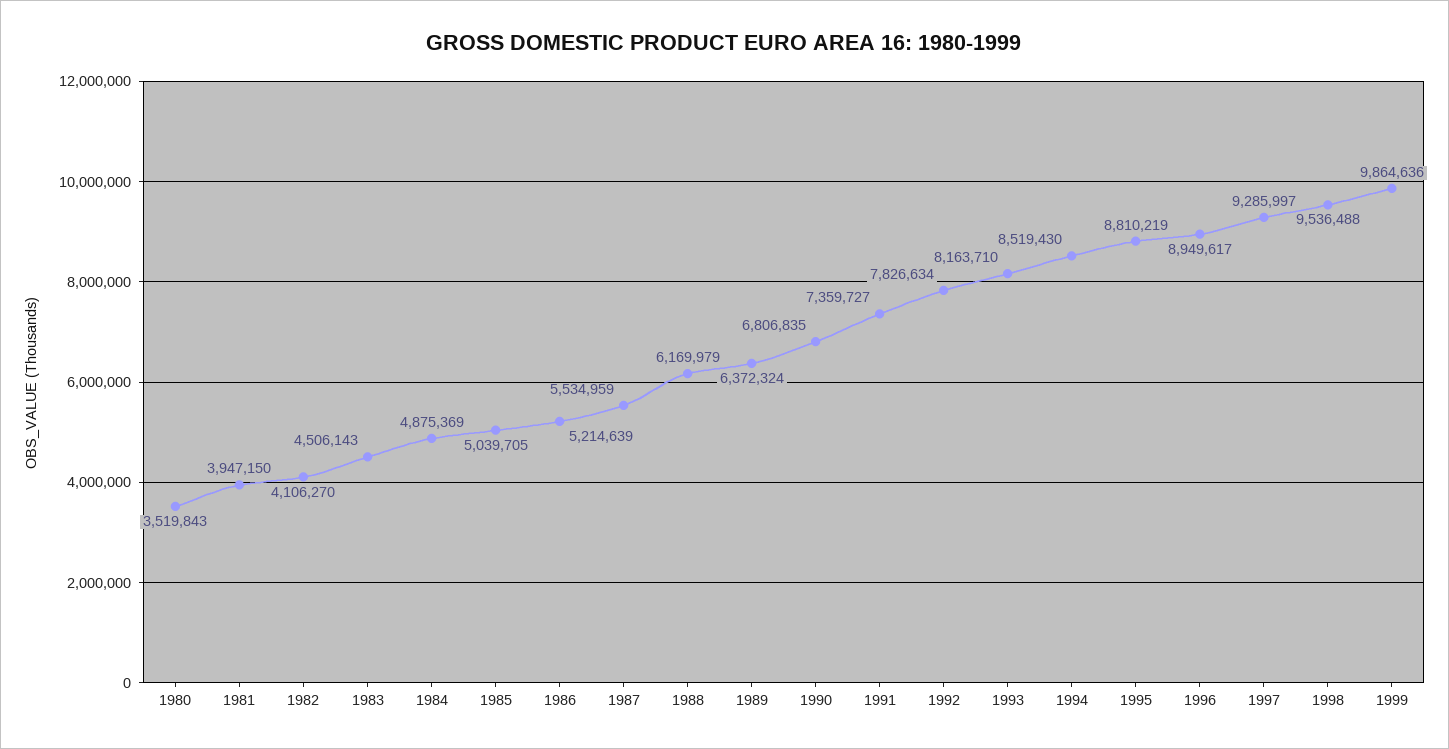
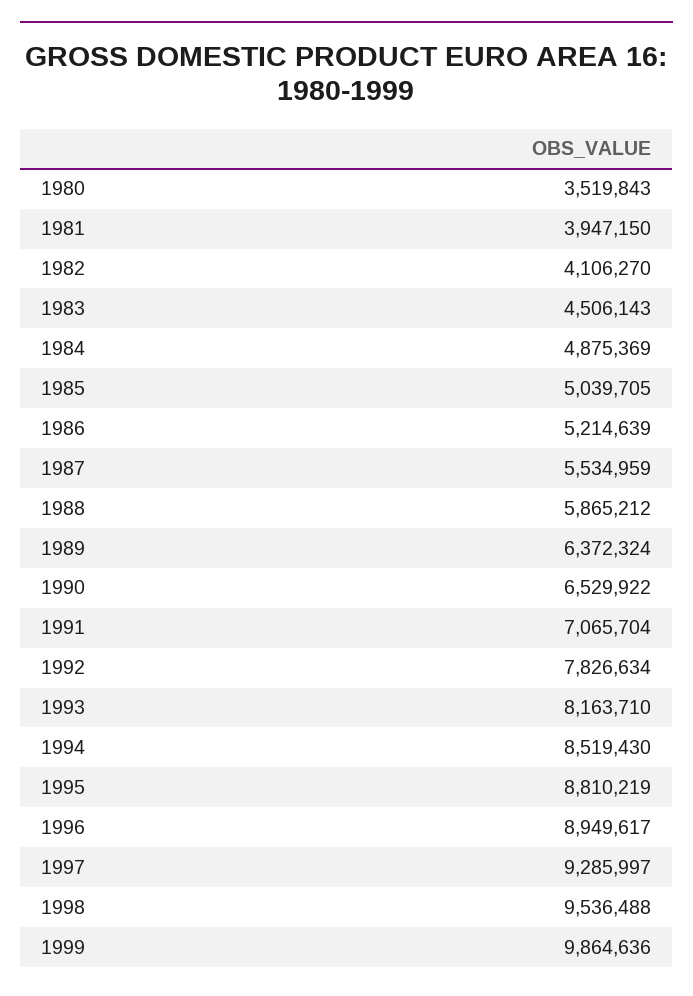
1988: 6169979 -> 5865212
1990: 6806835 -> 6529922
1991: 7359727 -> 7065704

